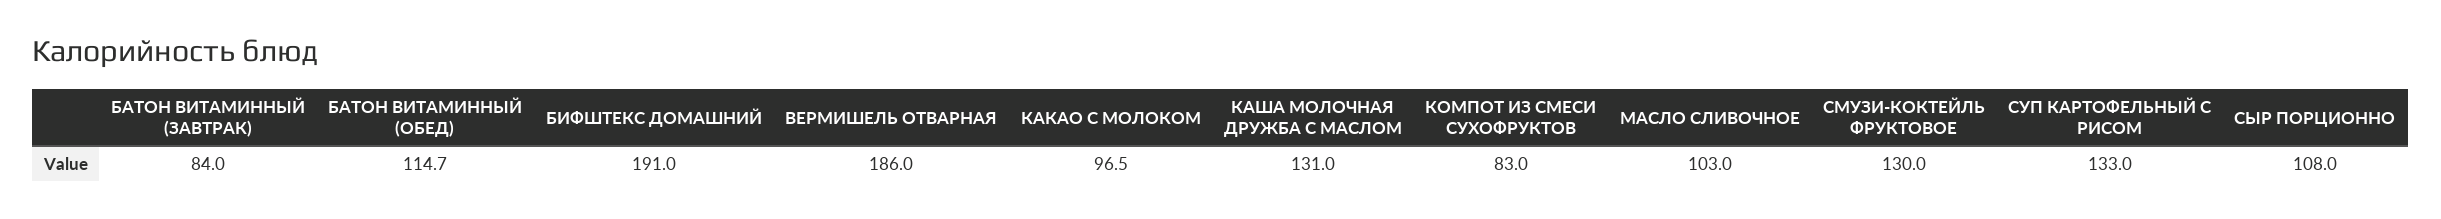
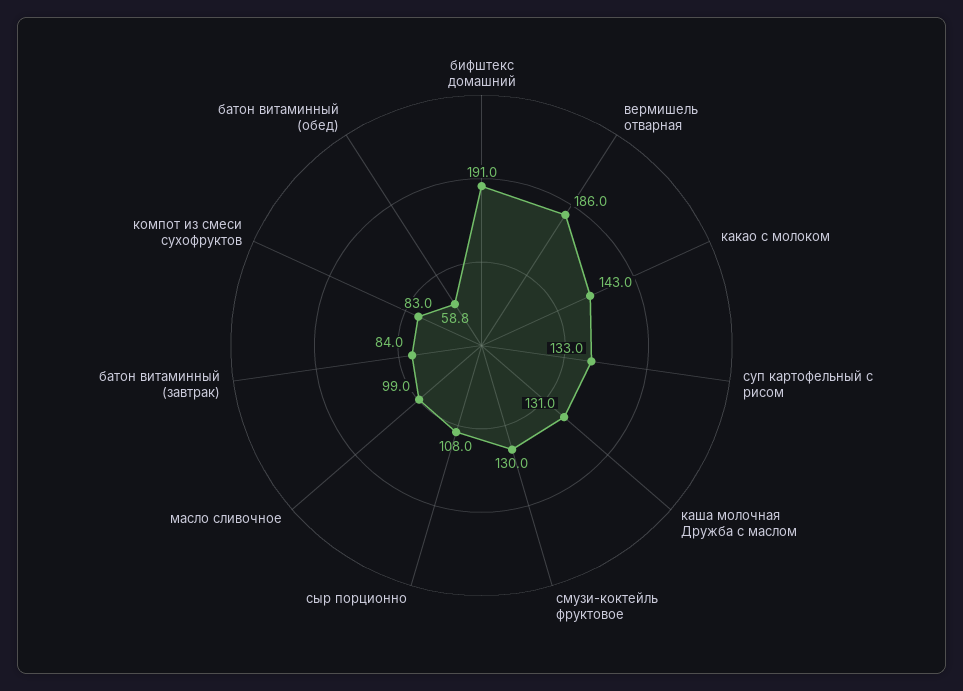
БАТОН ВИТАМИННЫЙ (ОБЕД): 114.7 -> 58.8
КАКАО С МОЛОКОМ: 96.5 -> 143
МАСЛО СЛИВОЧНОЕ: 103 -> 99

